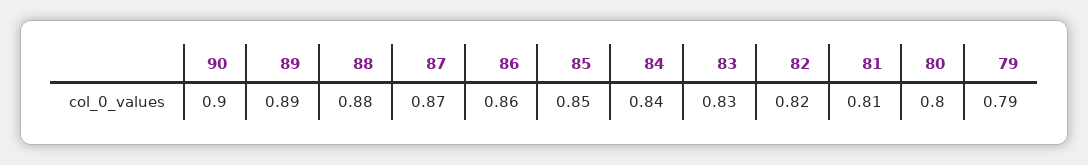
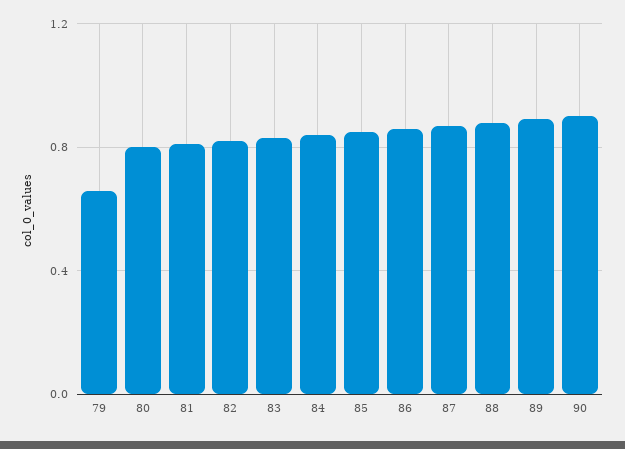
79: 0.79 -> 0.65

